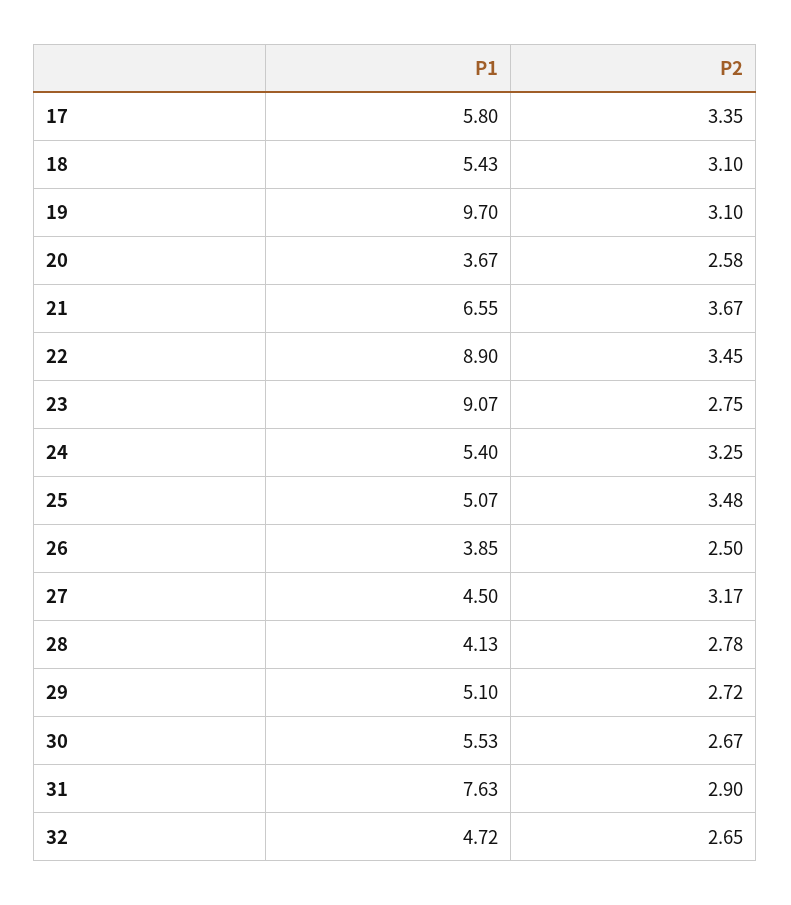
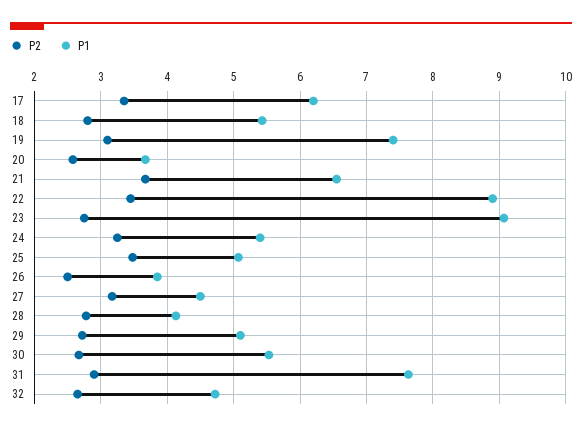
P1, 17: 5.8 -> 6.2
P2, 18: 3.1 -> 2.8
P1, 19: 9.7 -> 7.4

